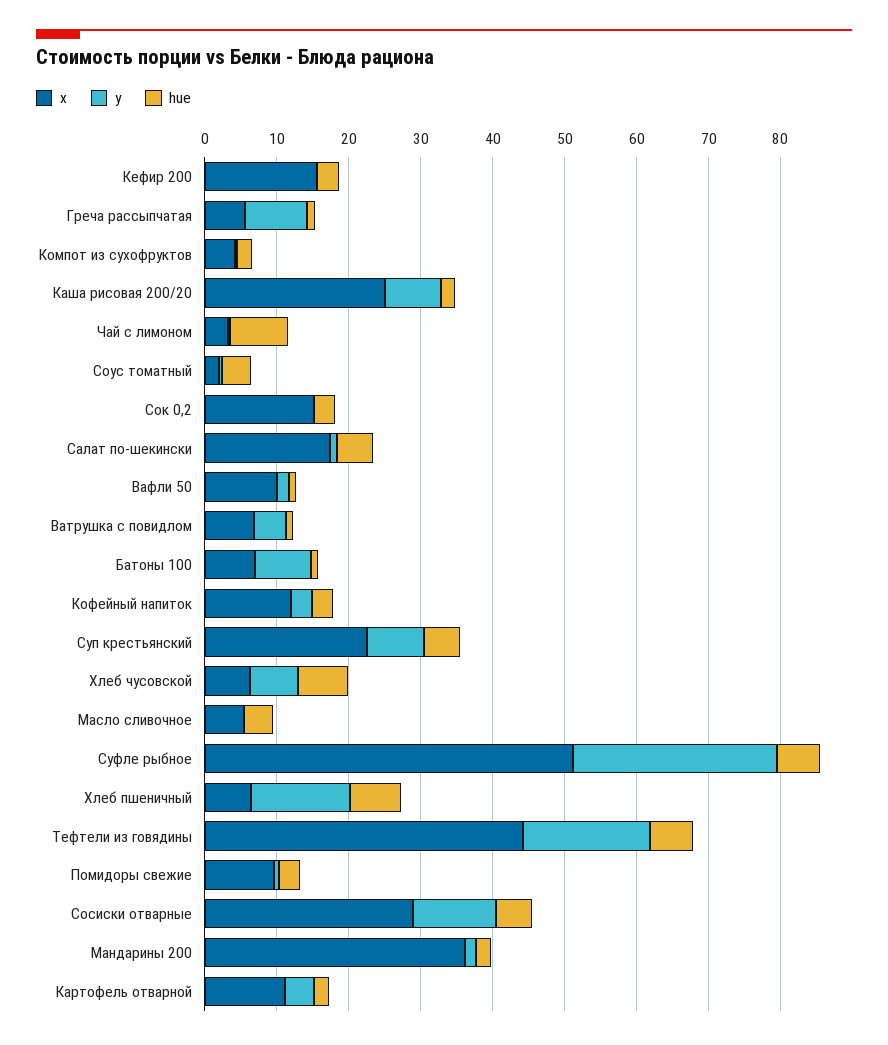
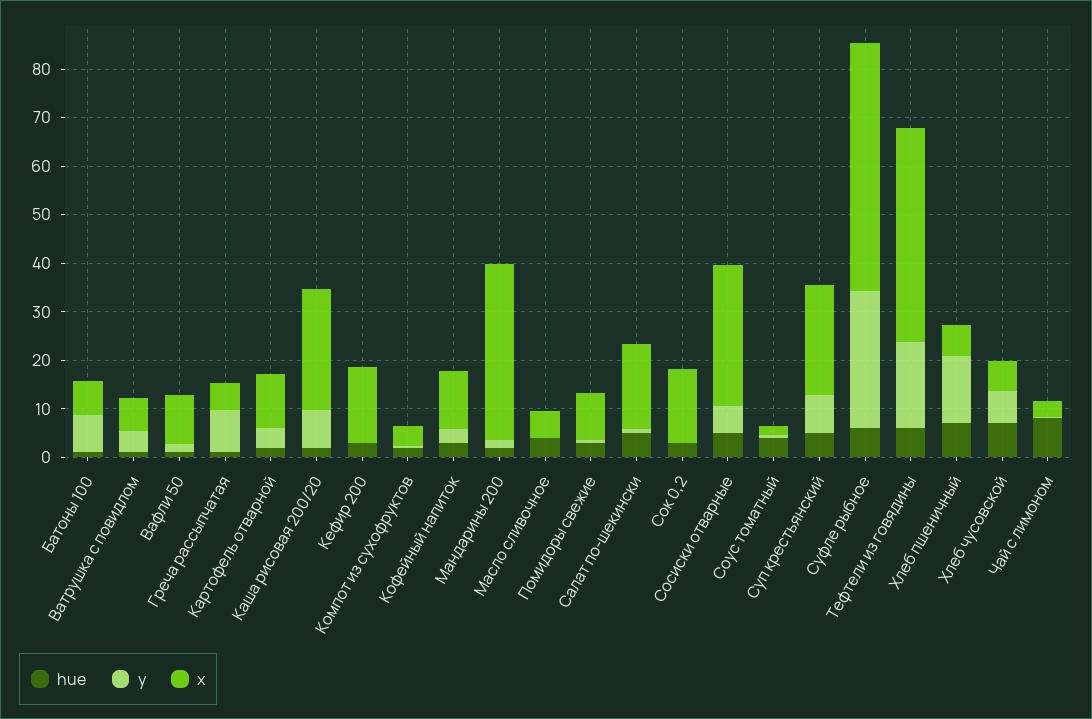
y, Сосиски отварные: 12 -> 6

